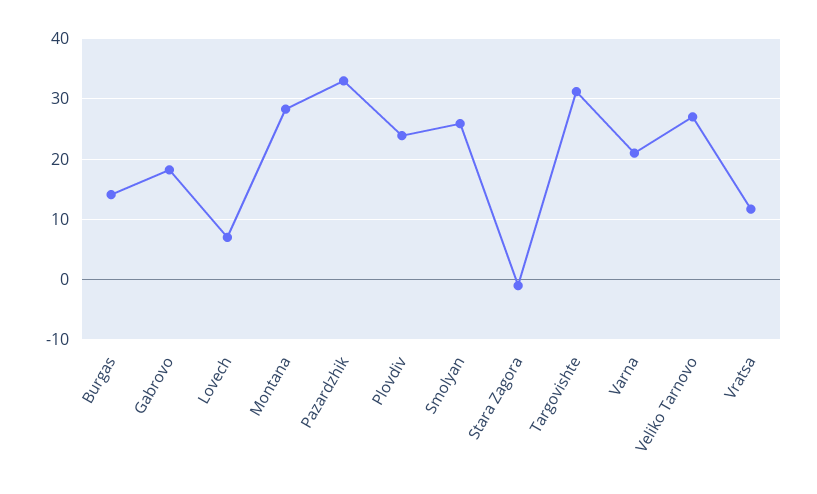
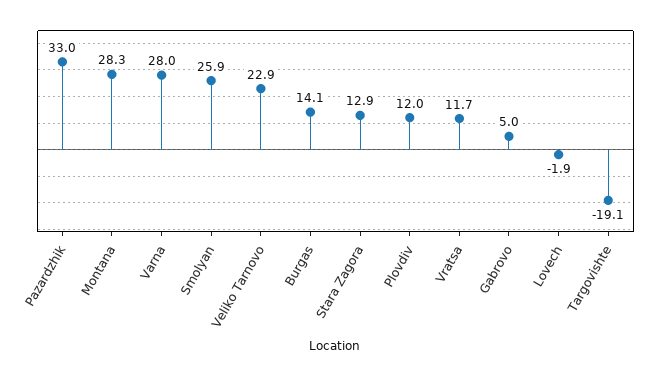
Gabrovo: 18 -> 5
Lovech: 7 -> -1.9
Plovdiv: 24 -> 12
Stara Zagora: -1 -> 12.9
Targovishte: 31 -> -19.1
Varna: 21 -> 28
Veliko Tarnovo: 27 -> 22.9

